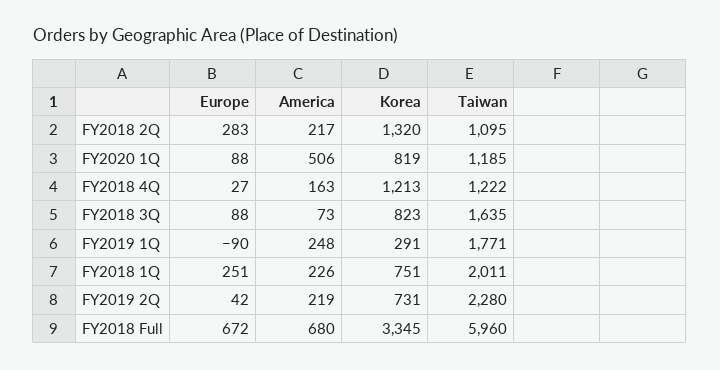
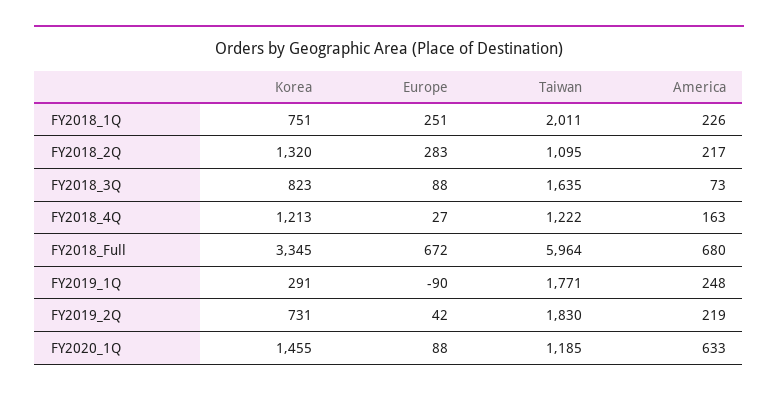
America, FY2020 1Q: 506 -> 633
Korea, FY2020 1Q: 819 -> 1455
Taiwan, FY2019 2Q: 2280 -> 1830
Taiwan, FY2018 Full: 5960 -> 5964

